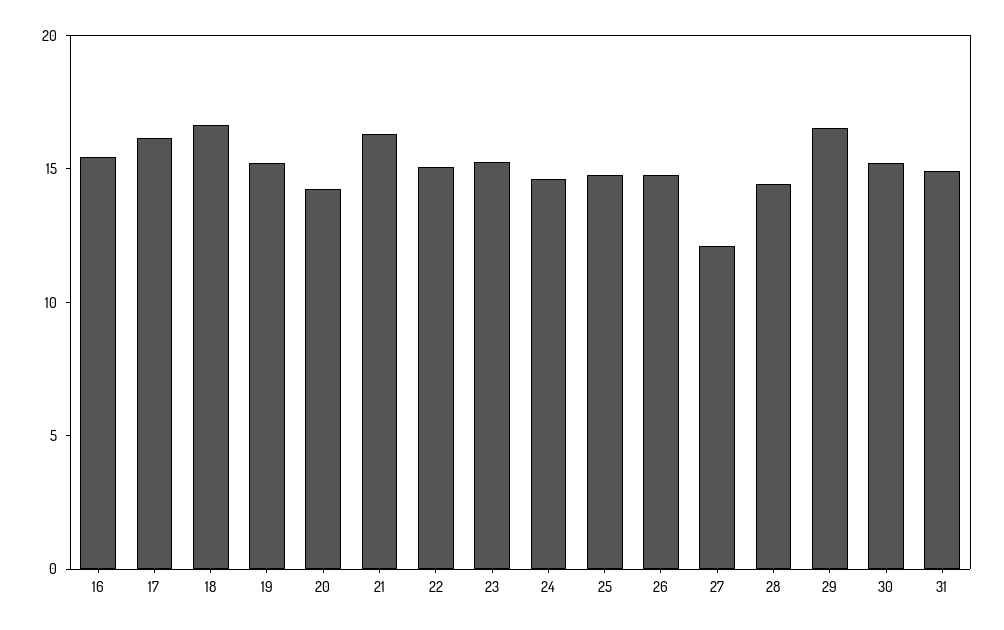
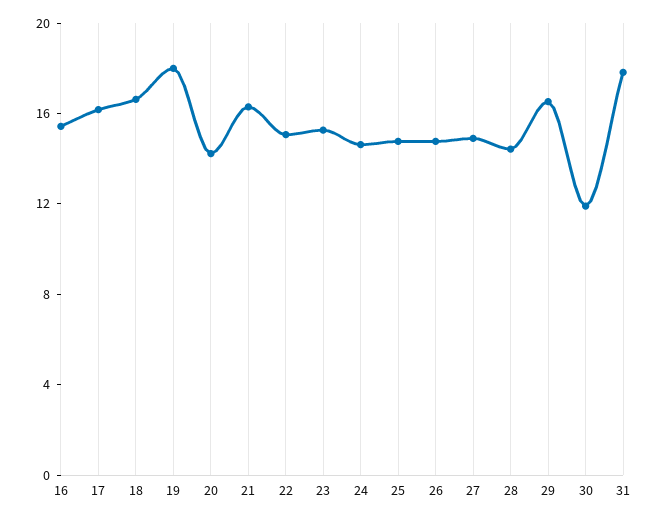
19: 15 -> 18
27: 12 -> 15
30: 15 -> 12
31: 15 -> 18

